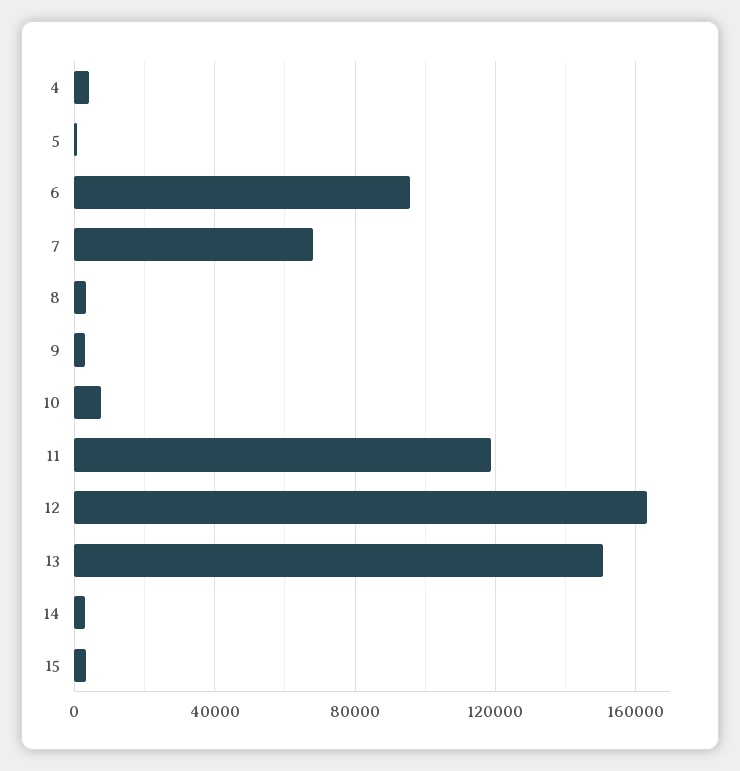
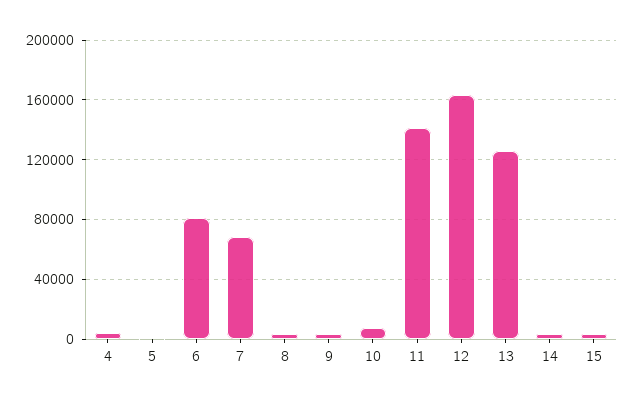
6: 95000 -> 80000
11: 120000 -> 140000
13: 150000 -> 125000

